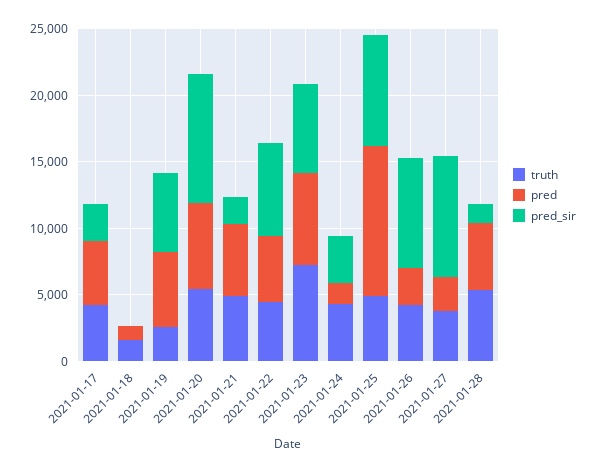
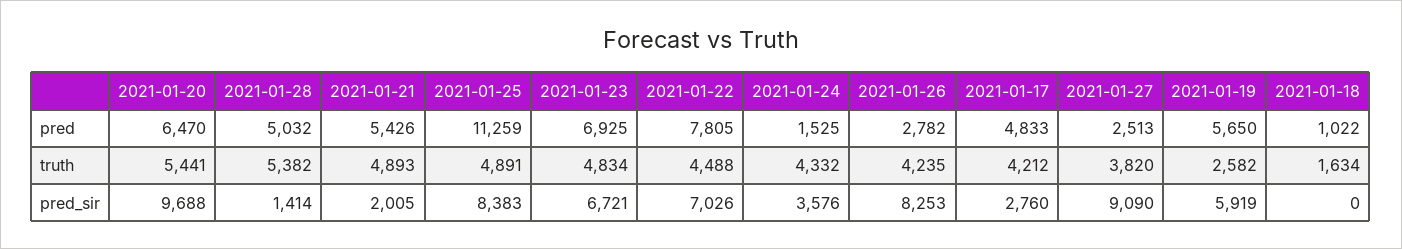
pred, 2021-01-22: 5000 -> 7805
truth, 2021-01-23: 7000 -> 4834

